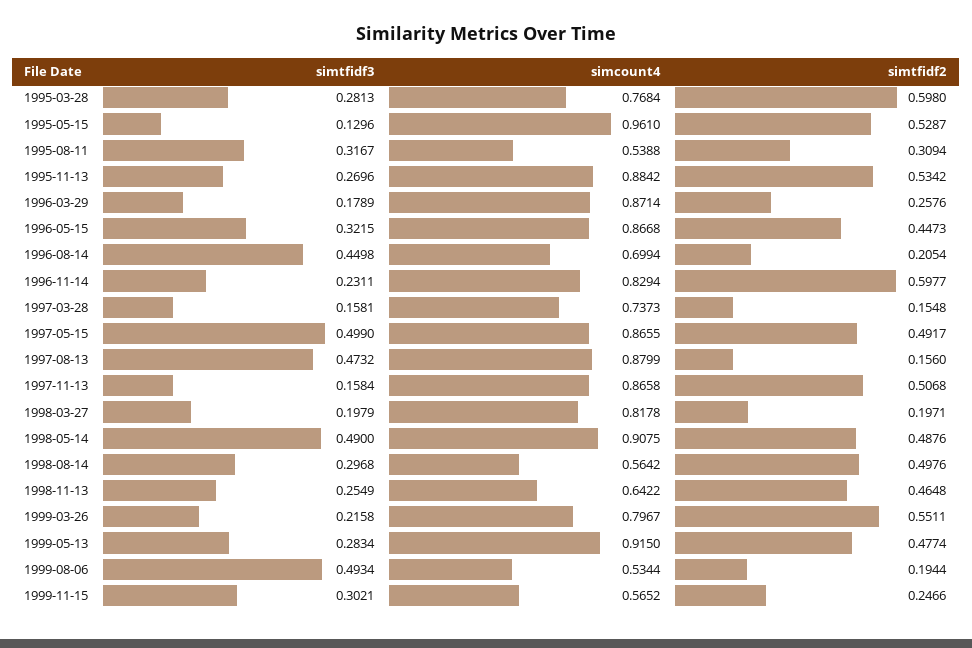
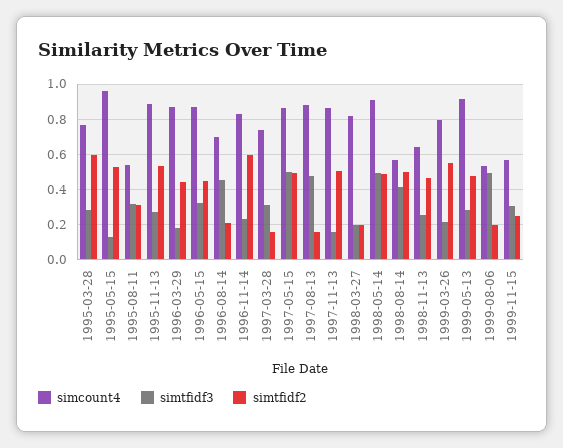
simtfidf2, 1996-03-29: 0.2576 -> 0.45
simtfidf3, 1997-03-28: 0.1581 -> 0.3
simtfidf3, 1998-08-14: 0.2968 -> 0.4

